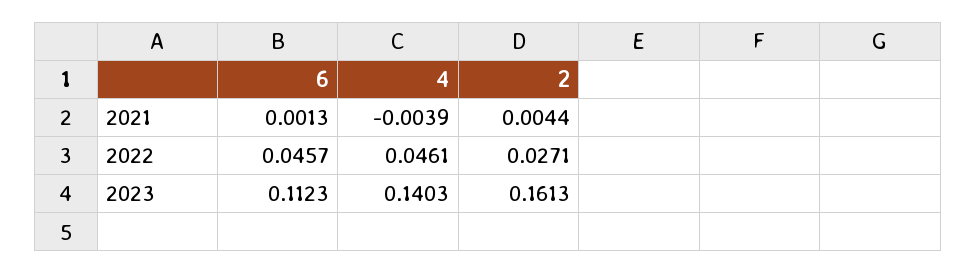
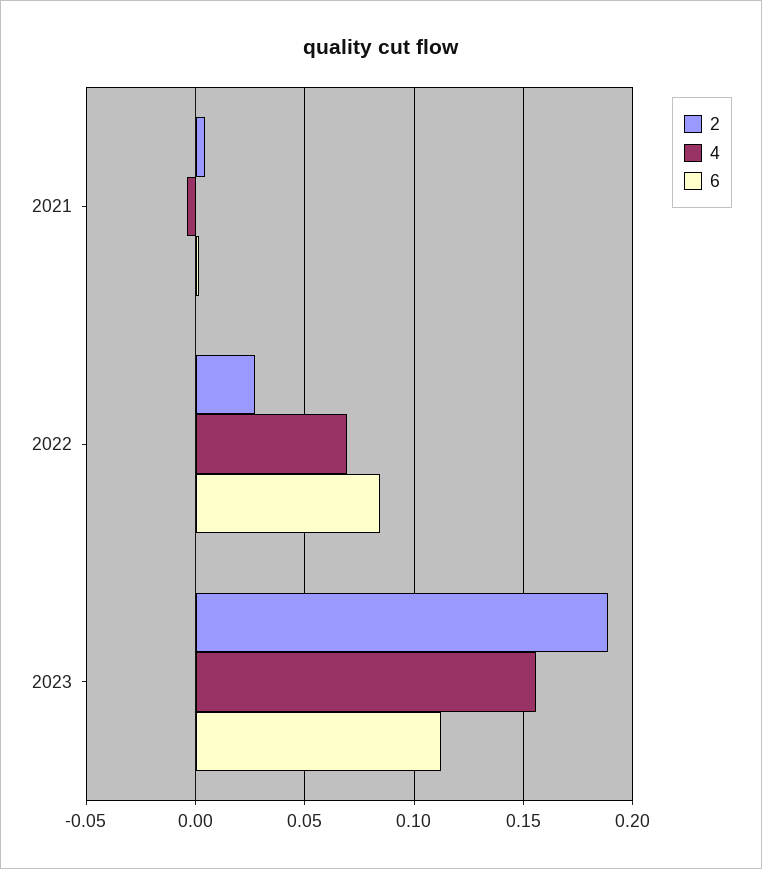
6, 2022: 0.0457 -> 0.085
4, 2022: 0.0461 -> 0.07
4, 2023: 0.1403 -> 0.155
2, 2023: 0.1613 -> 0.19

